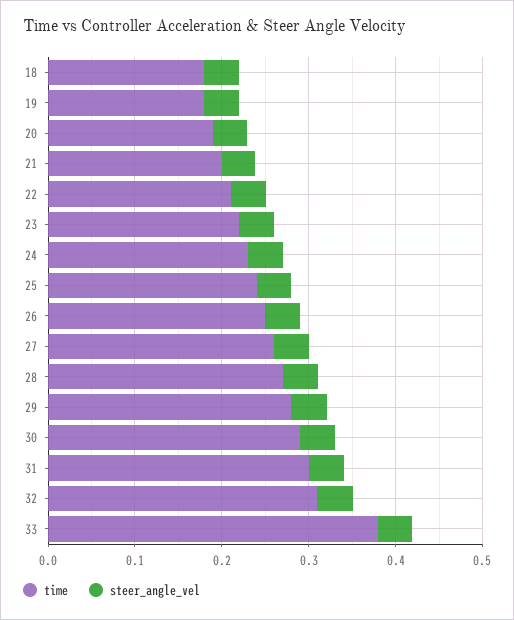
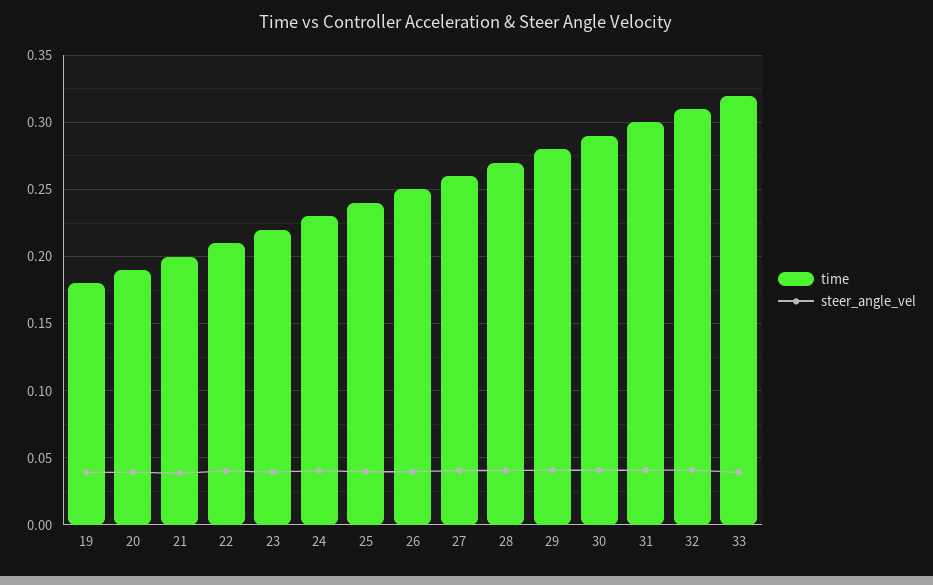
time, 18: 0.18 -> none
steer_angle_vel, 18: 0.04 -> none
time, 33: 0.38 -> 0.32

